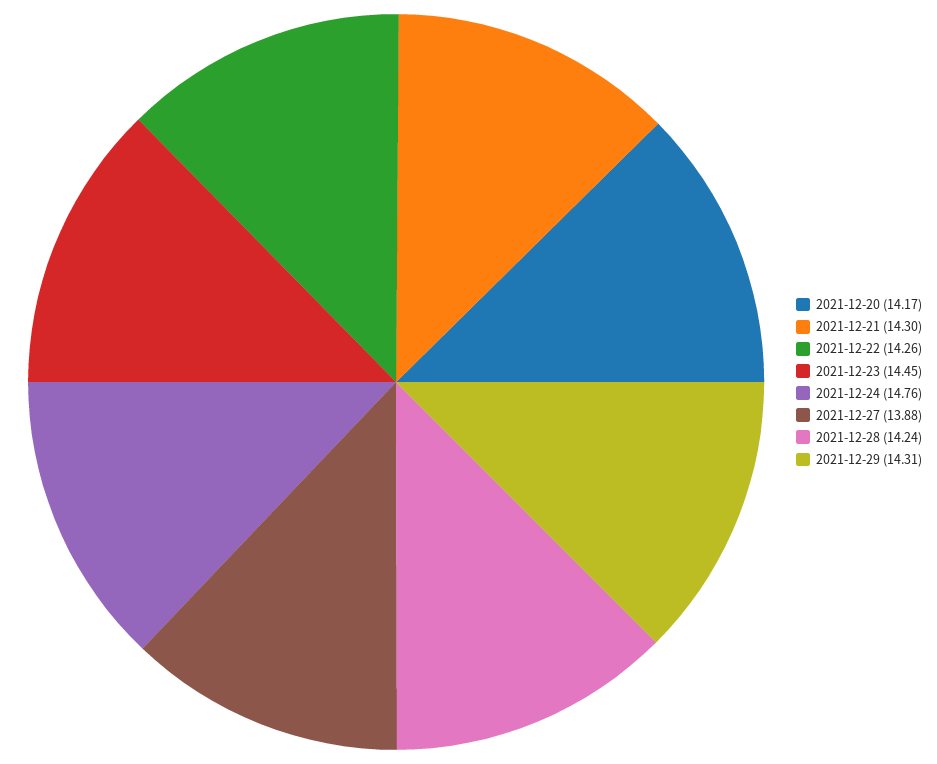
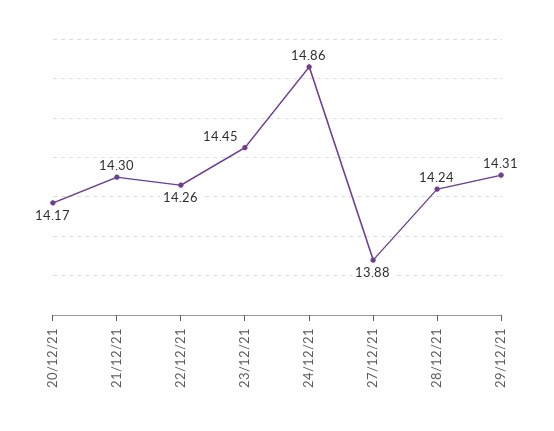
2021-12-24: 14.76 -> 14.86

